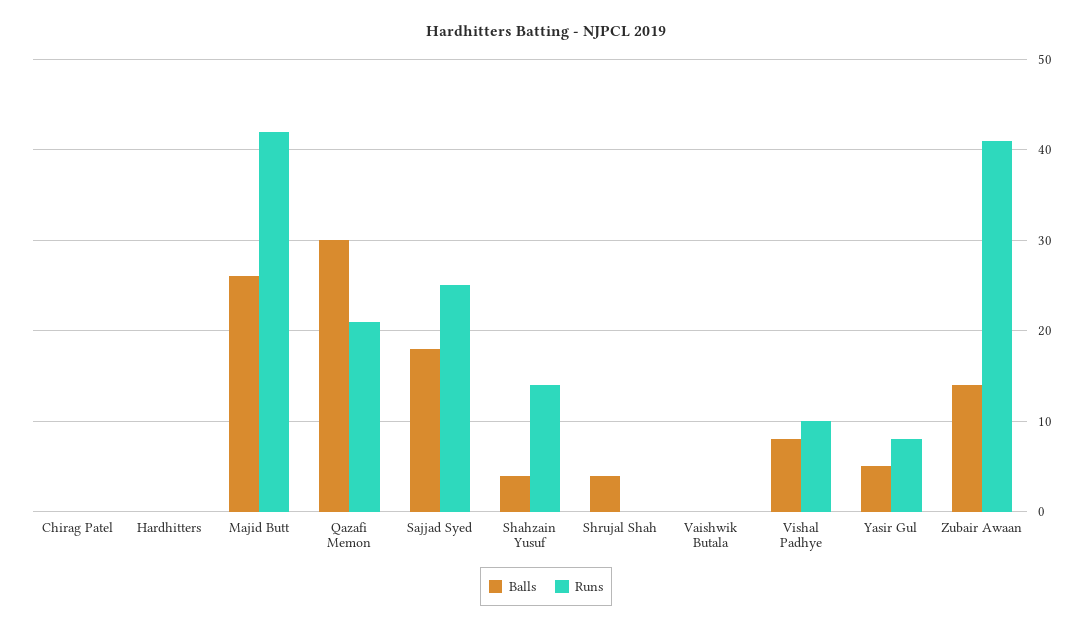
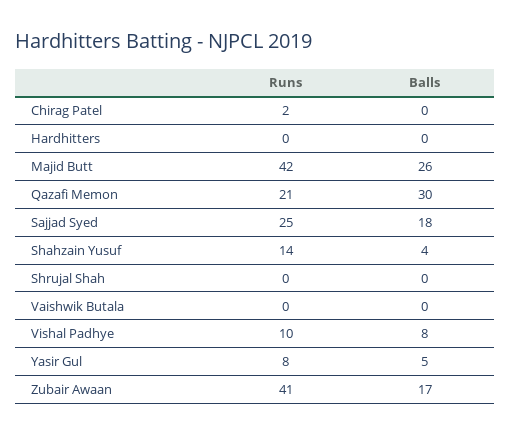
Runs, Chirag Patel: 0 -> 2
Balls, Shrujal Shah: 4 -> 0
Balls, Zubair Awaan: 14 -> 17

